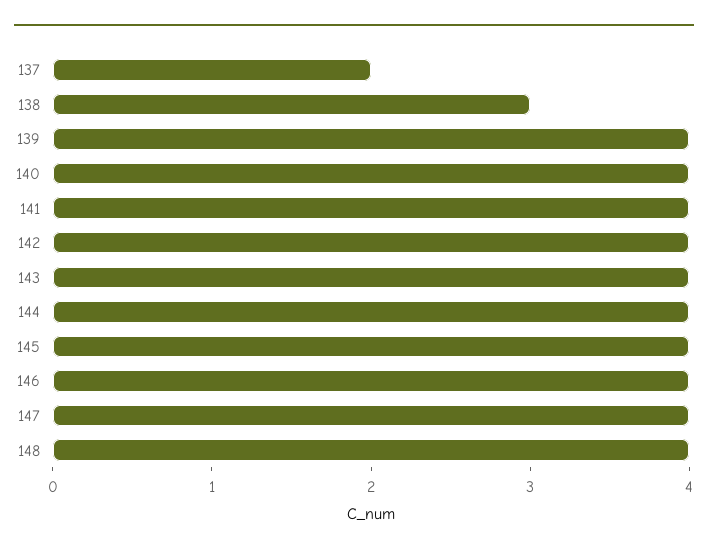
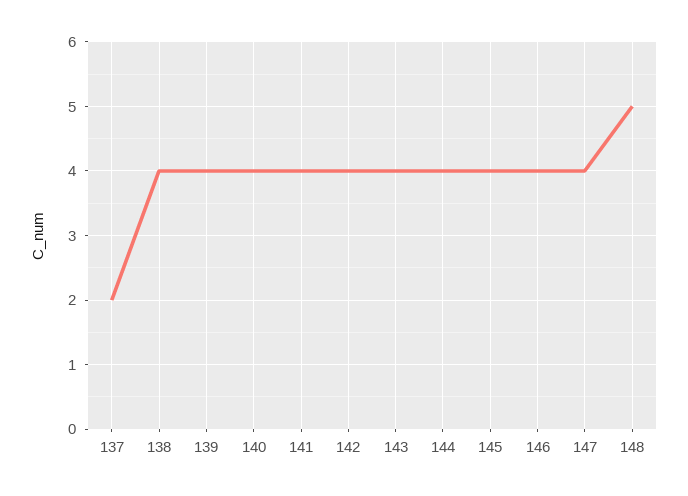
138: 3 -> 4
148: 4 -> 5

